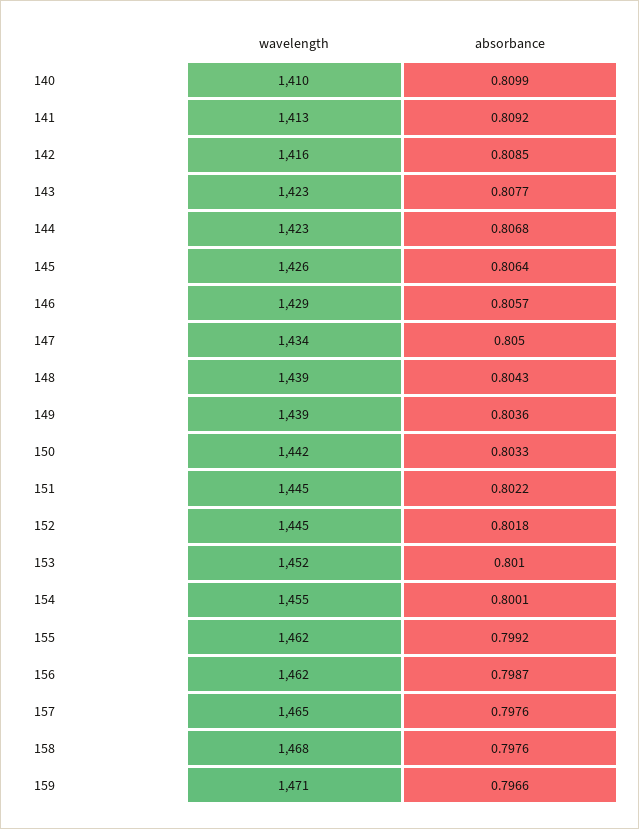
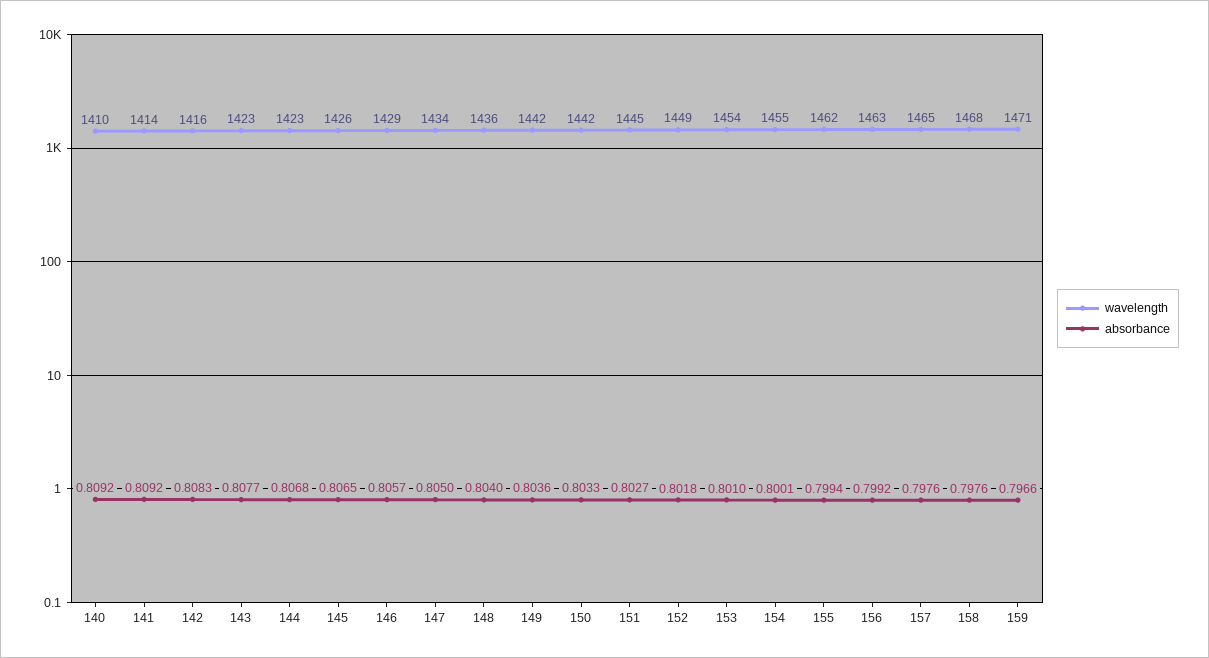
absorbance, 140: 0.8099 -> 0.8092
wavelength, 141: 1413 -> 1414
absorbance, 142: 0.8085 -> 0.8083
absorbance, 145: 0.8064 -> 0.8065
wavelength, 148: 1439 -> 1436
absorbance, 148: 0.8043 -> 0.804
wavelength, 149: 1439 -> 1442
absorbance, 151: 0.8022 -> 0.8027
wavelength, 152: 1445 -> 1449
wavelength, 153: 1452 -> 1454
absorbance, 155: 0.7992 -> 0.7994
wavelength, 156: 1462 -> 1463
absorbance, 156: 0.7987 -> 0.7992

